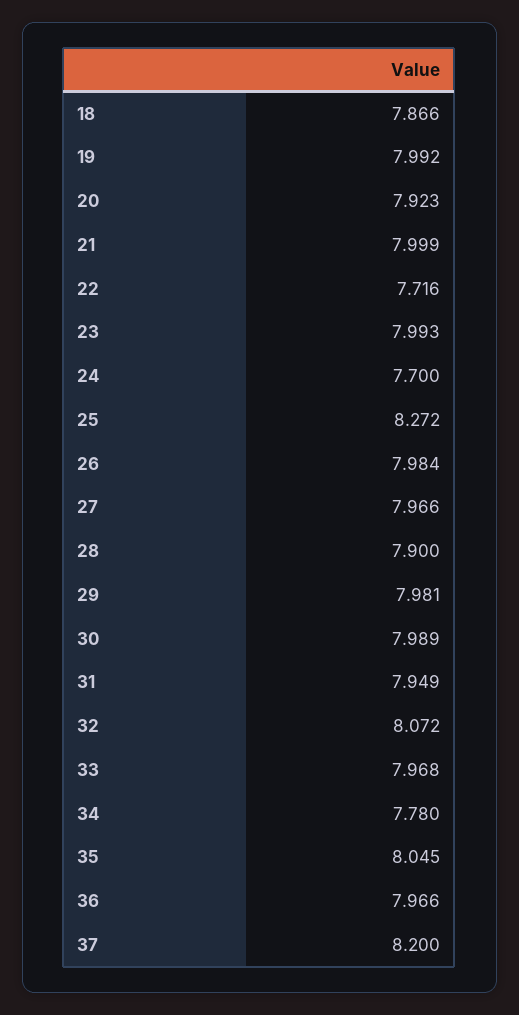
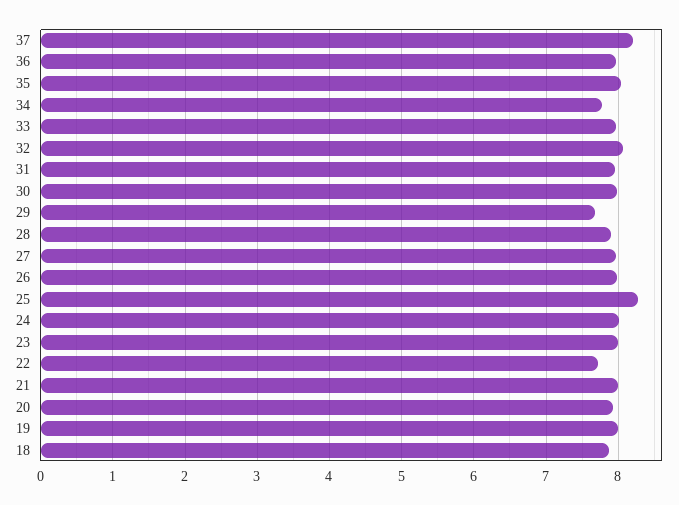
24: 7.7 -> 8
29: 7.981 -> 7.7

